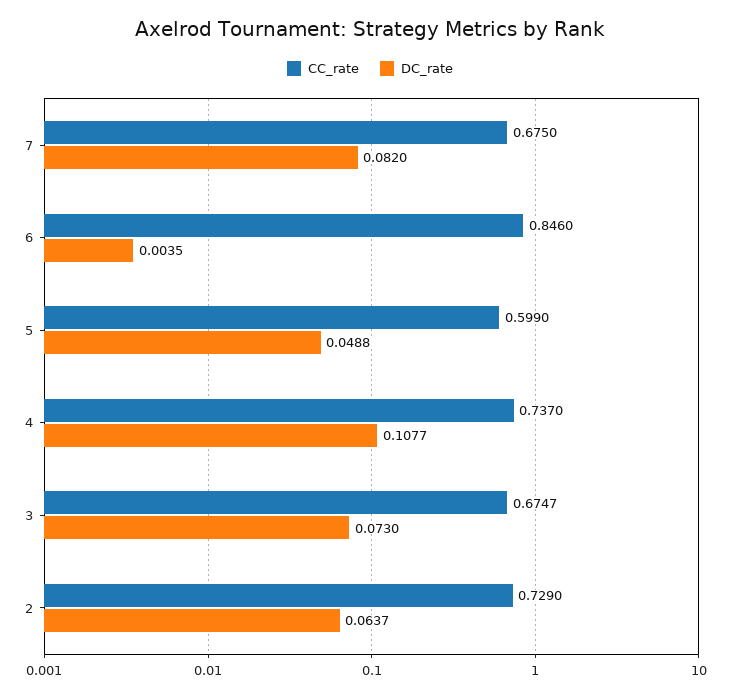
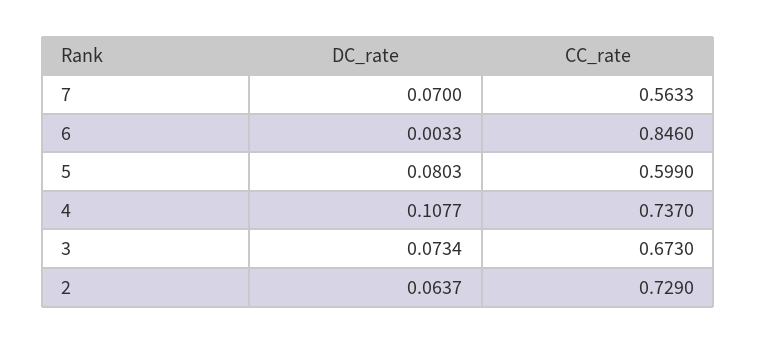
CC_rate, 7: 0.675 -> 0.5633
DC_rate, 7: 0.082 -> 0.07
DC_rate, 6: 0.0035 -> 0.0033
DC_rate, 5: 0.0488 -> 0.0803
CC_rate, 3: 0.6747 -> 0.673
DC_rate, 3: 0.073 -> 0.0734

